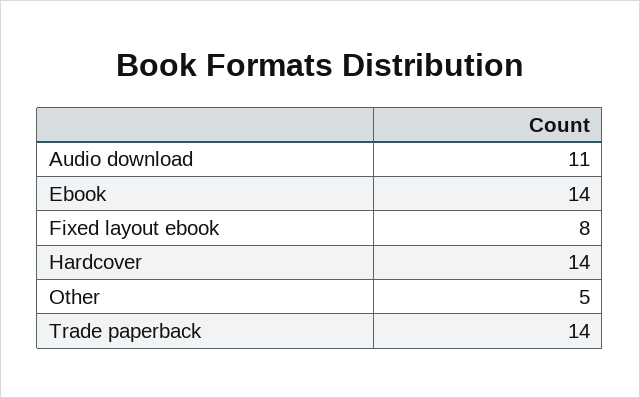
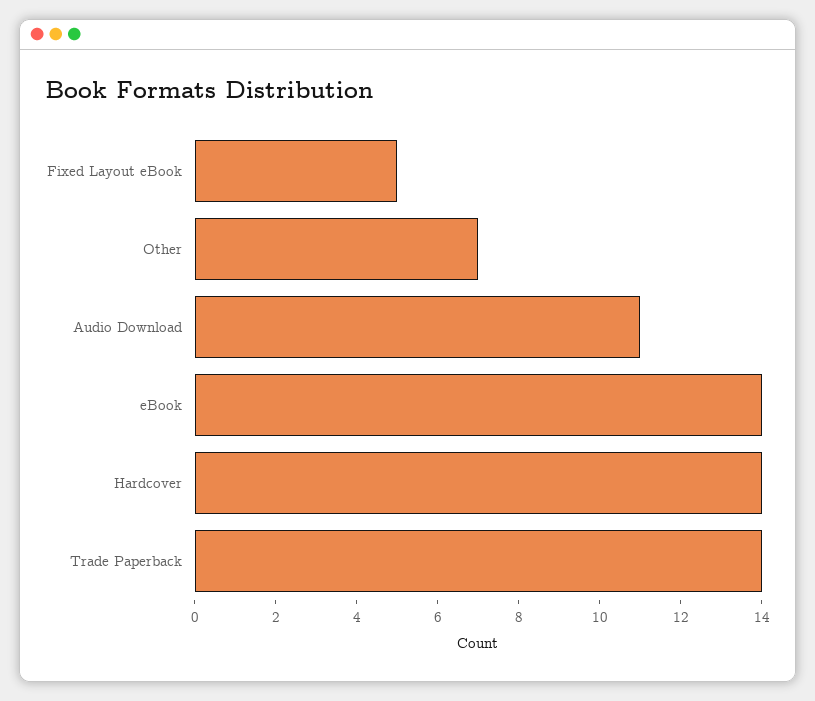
Fixed layout ebook: 8 -> 5
Other: 5 -> 7

